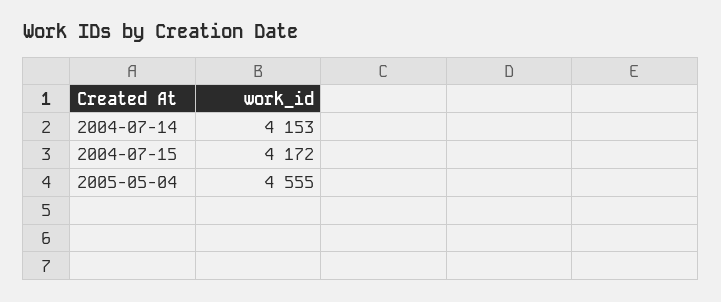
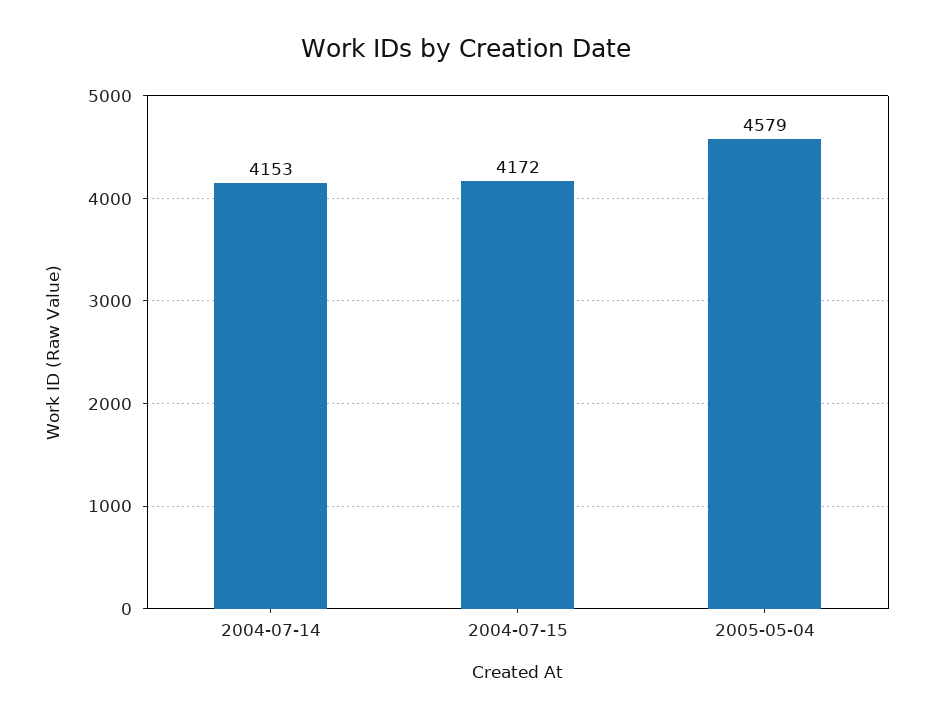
2005-05-04: 4555 -> 4579

